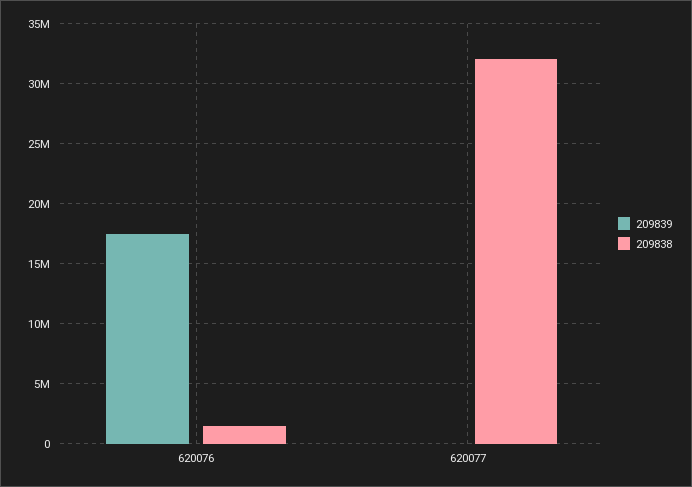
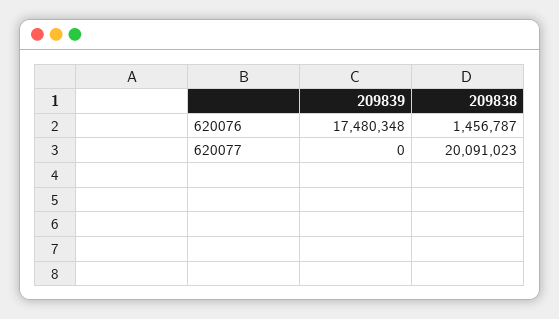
209838, 620077: 32000000 -> 20091023

